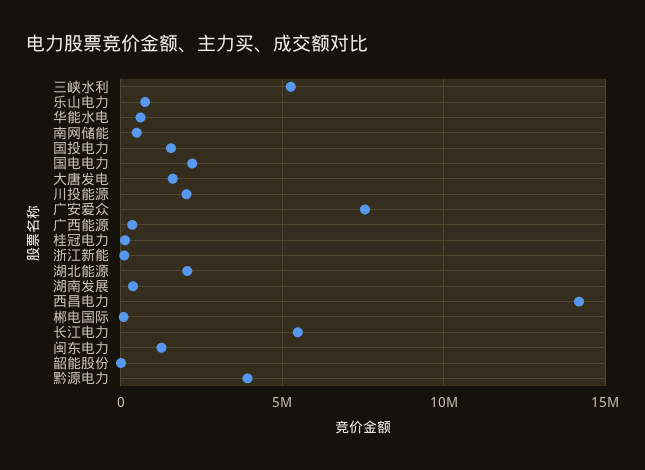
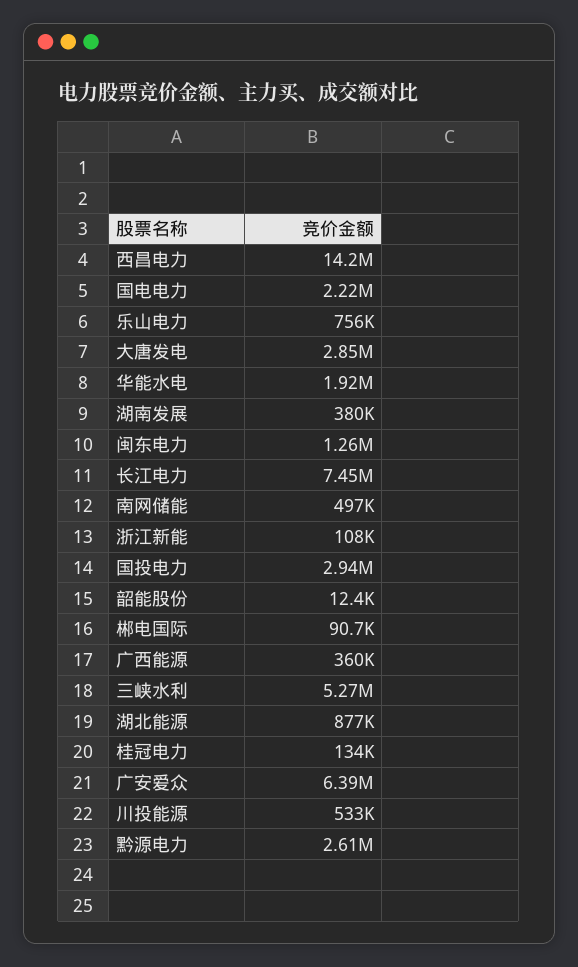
华能水电: 500000 -> 1920000
国投电力: 1500000 -> 2940000
大唐发电: 1500000 -> 2850000
川投能源: 2000000 -> 533000
广安爱众: 7500000 -> 6390000
湖北能源: 2000000 -> 877000
长江电力: 5500000 -> 7450000
黔源电力: 4000000 -> 2610000

